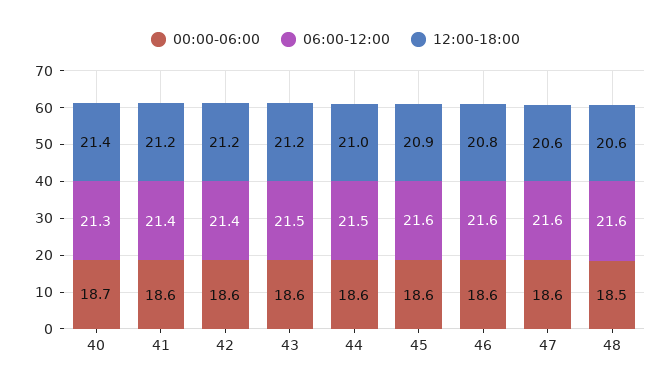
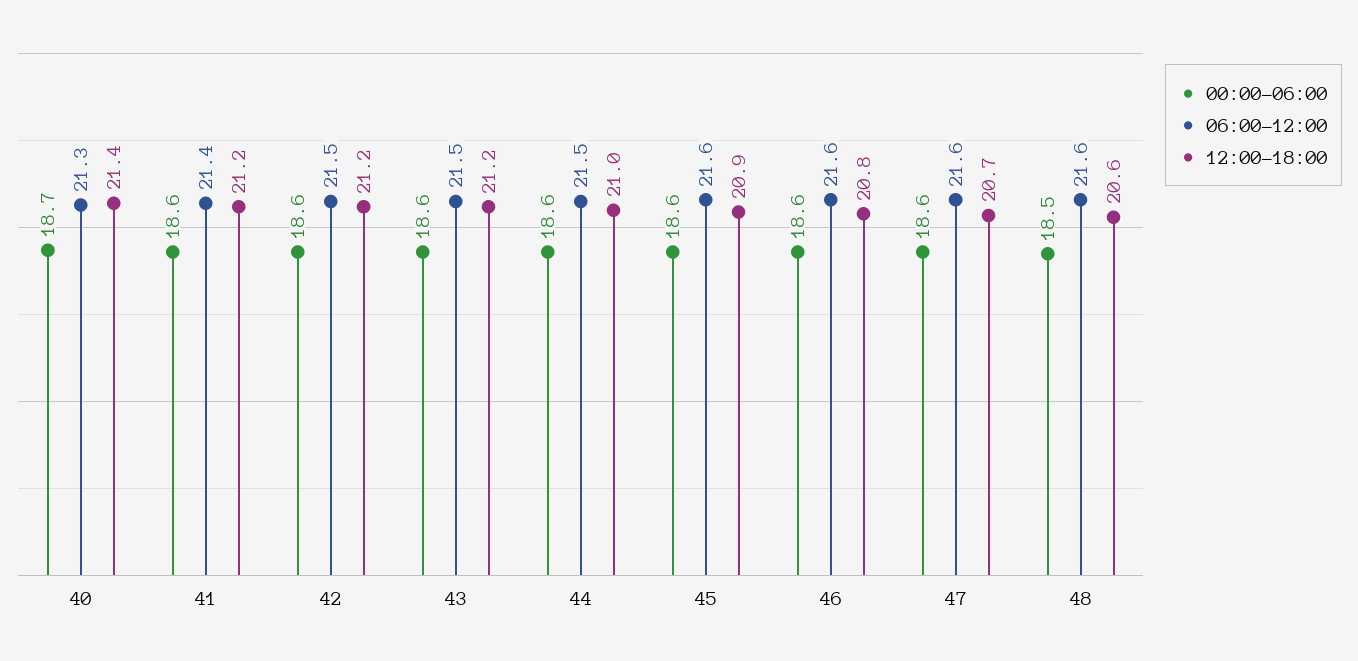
06:00-12:00, 42: 21.4 -> 21.5
12:00-18:00, 47: 20.6 -> 20.7

